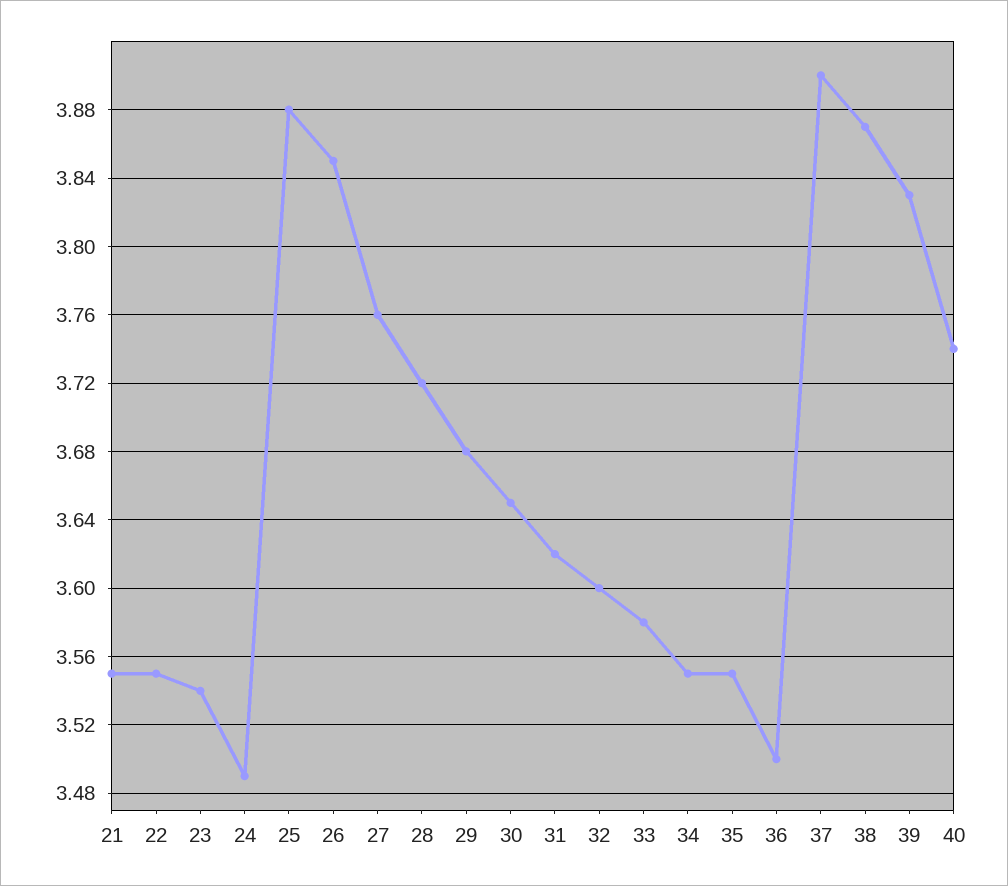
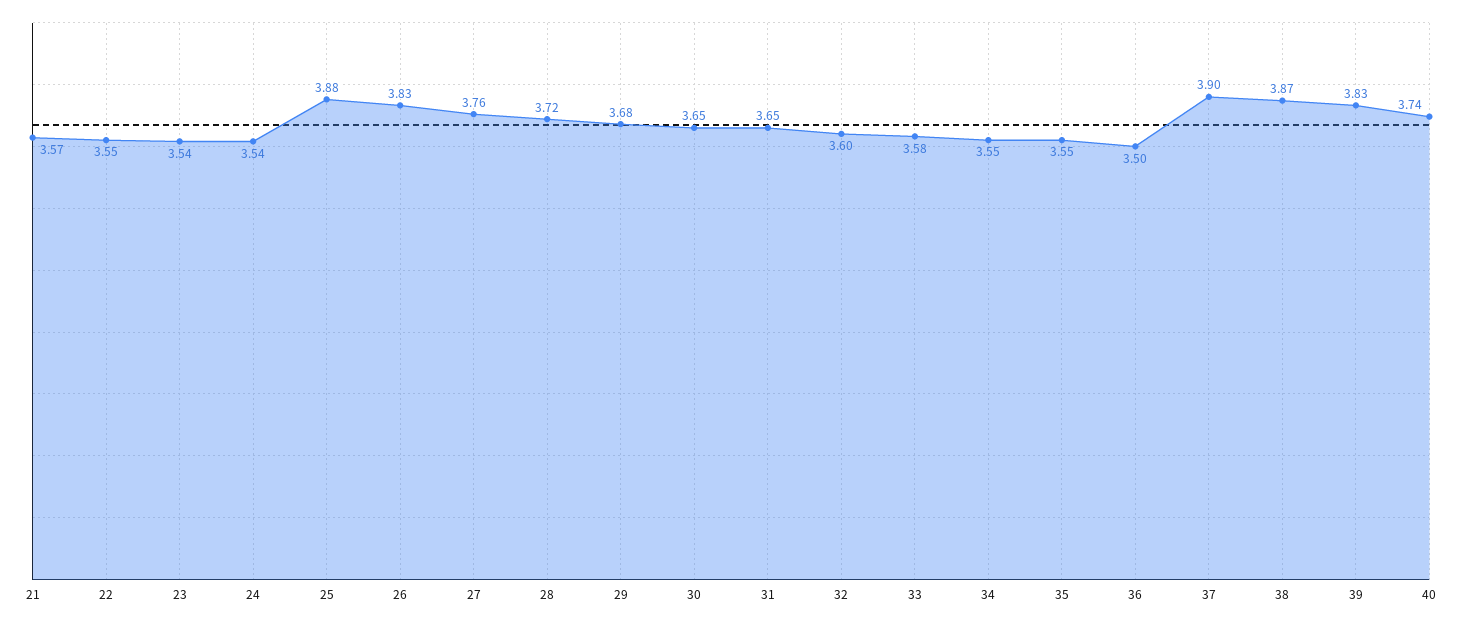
21: 3.55 -> 3.57
24: 3.49 -> 3.54
26: 3.85 -> 3.83
31: 3.62 -> 3.65

